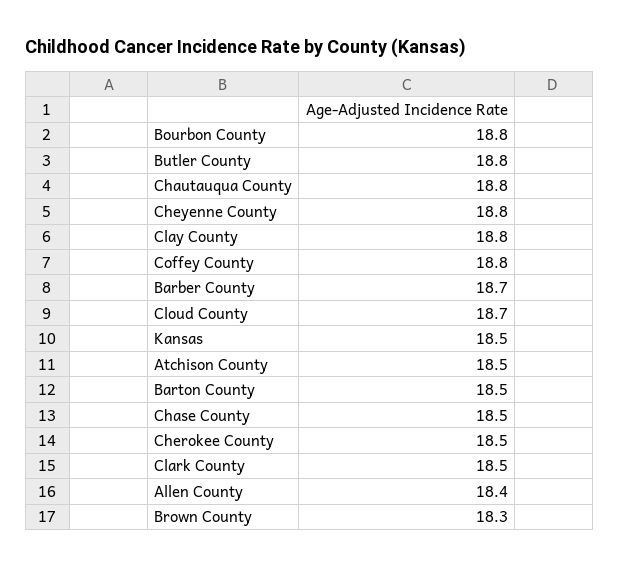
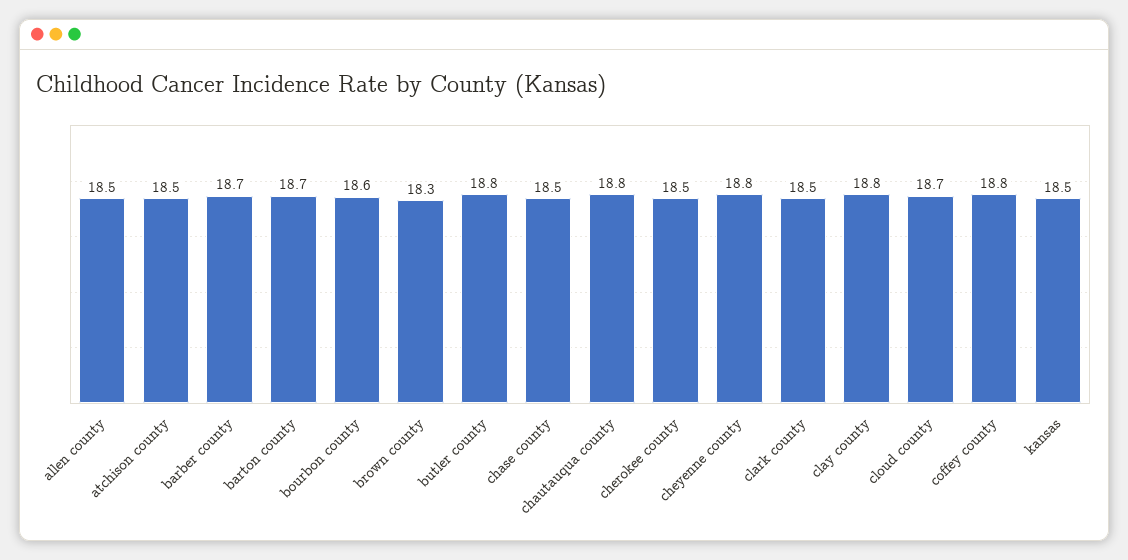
Bourbon County: 18.8 -> 18.6
Barton County: 18.5 -> 18.7
Allen County: 18.4 -> 18.5

